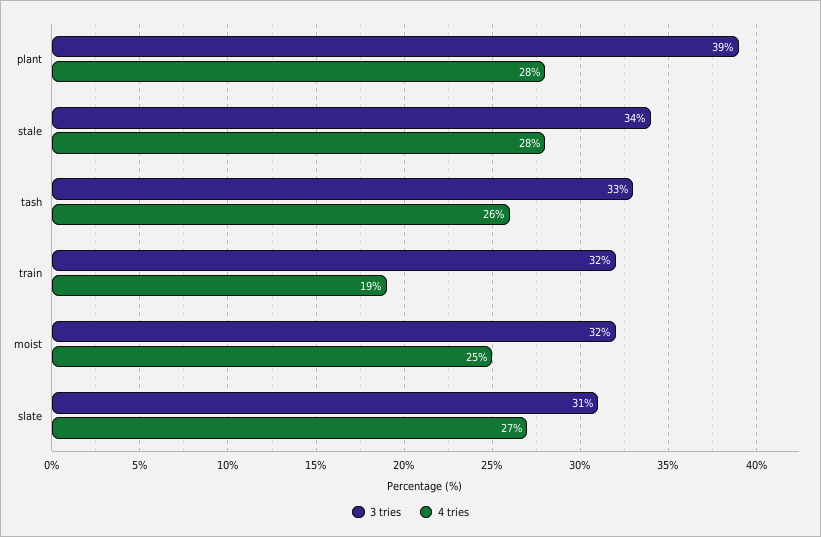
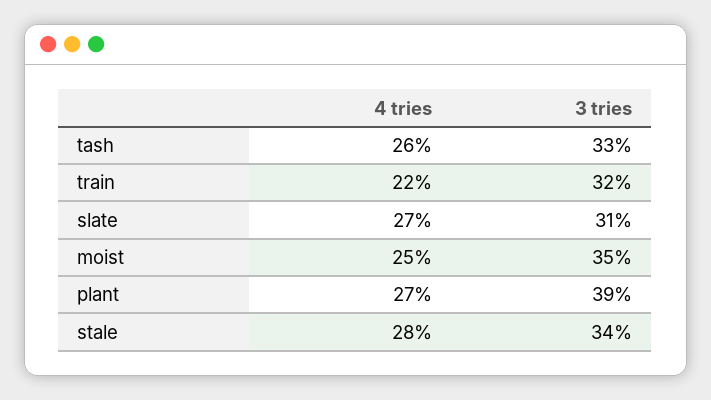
4 tries, plant: 28 -> 27
4 tries, train: 19 -> 22
3 tries, moist: 32 -> 35

